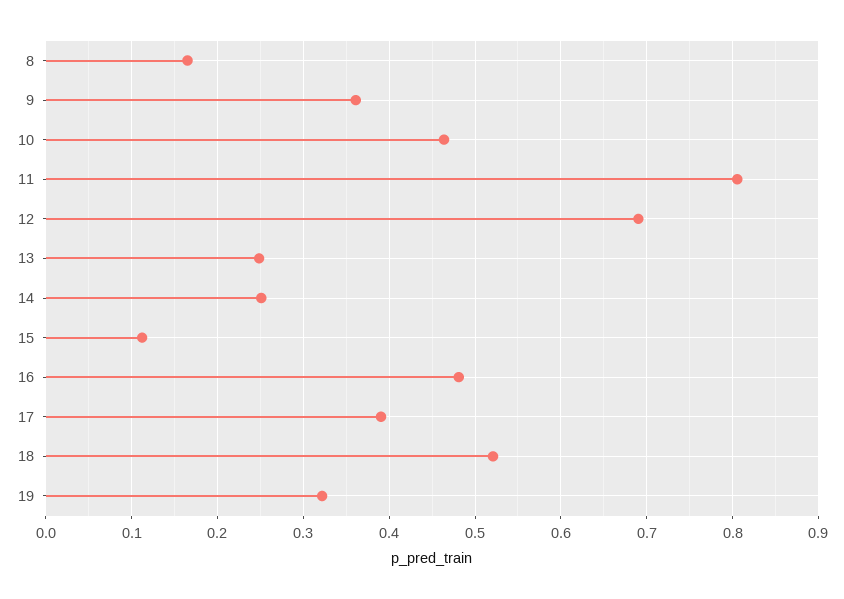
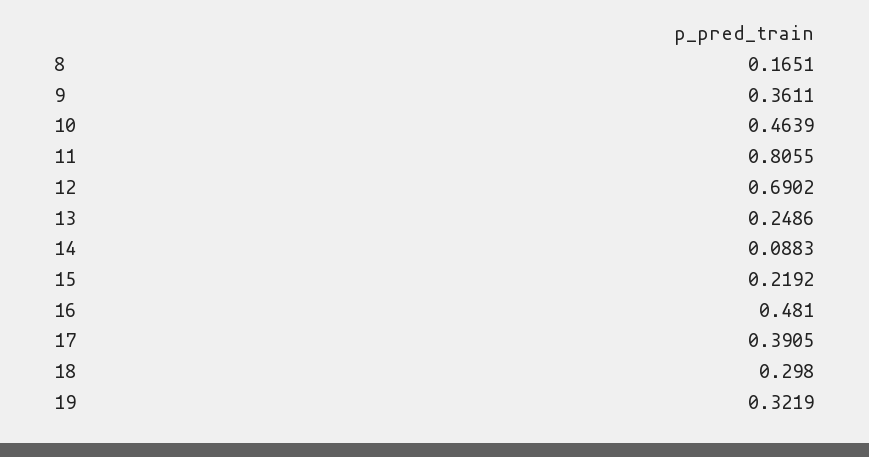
14: 0.25 -> 0.0883
15: 0.11 -> 0.2192
18: 0.52 -> 0.298

